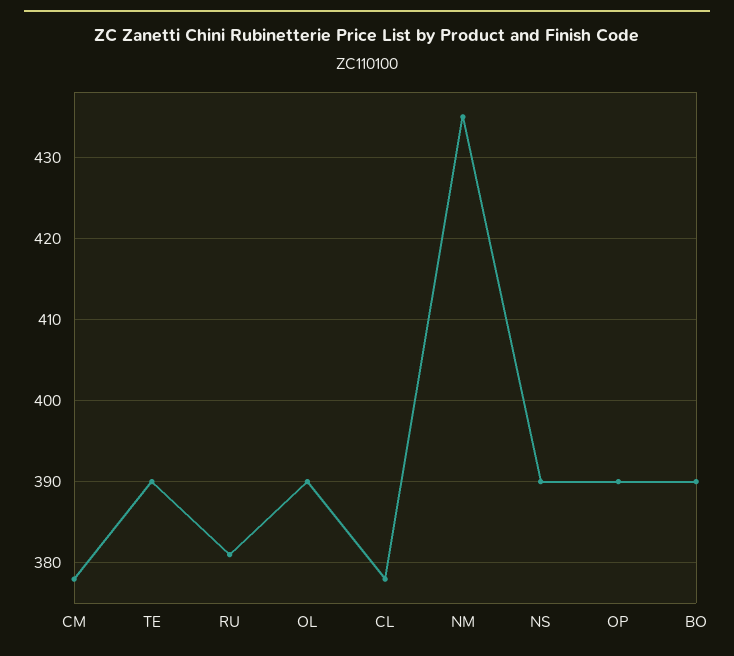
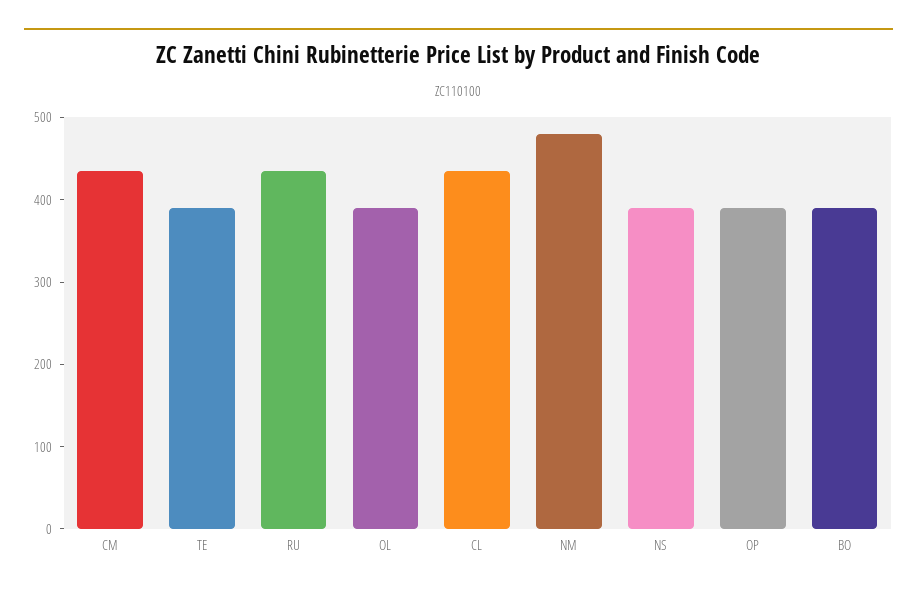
CM: 378 -> 440
RU: 381 -> 440
CL: 378 -> 440
NM: 435 -> 480

